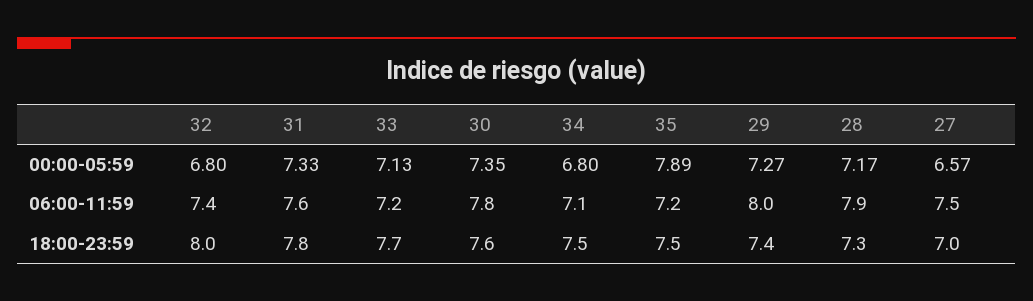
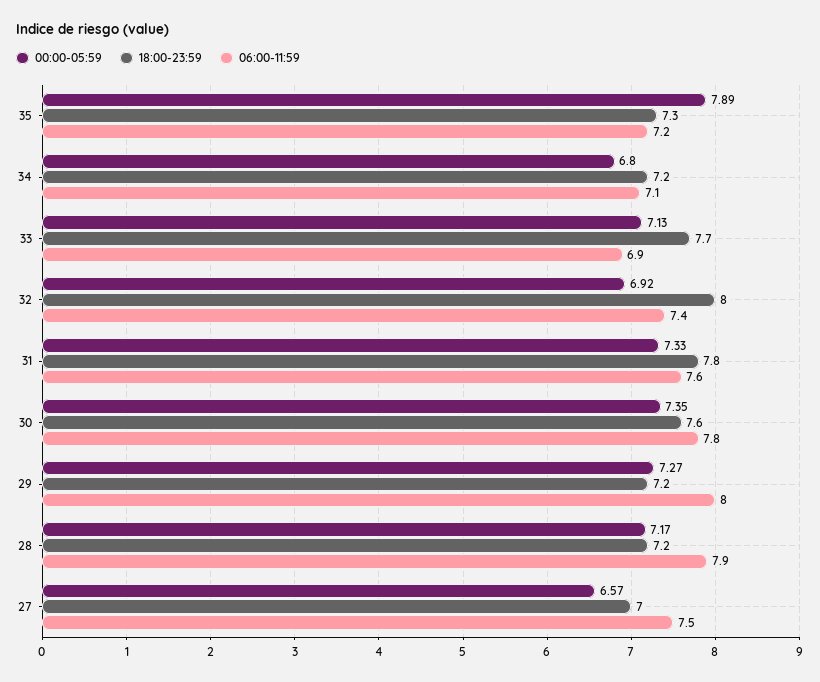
00:00-05:59, 32: 6.8 -> 6.92
06:00-11:59, 33: 7.2 -> 6.9
18:00-23:59, 34: 7.5 -> 7.2
18:00-23:59, 35: 7.5 -> 7.3
18:00-23:59, 29: 7.4 -> 7.2
18:00-23:59, 28: 7.3 -> 7.2

